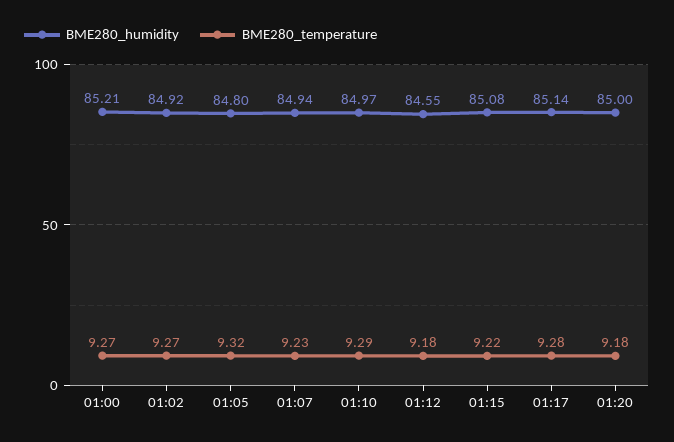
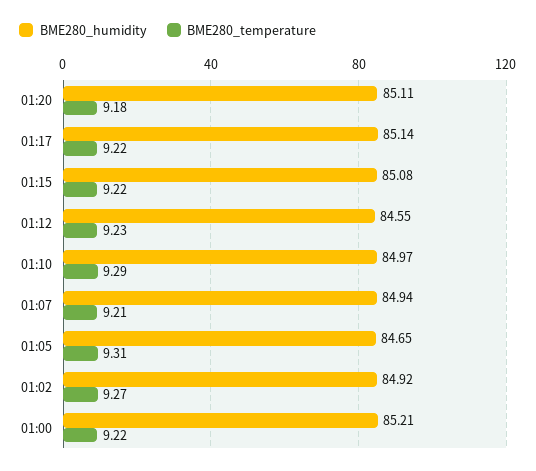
BME280_temperature, 01:00: 9.27 -> 9.22
BME280_humidity, 01:05: 84.8 -> 84.65
BME280_temperature, 01:05: 9.32 -> 9.31
BME280_temperature, 01:07: 9.23 -> 9.21
BME280_temperature, 01:12: 9.18 -> 9.23
BME280_temperature, 01:17: 9.28 -> 9.22
BME280_humidity, 01:20: 85 -> 85.11

